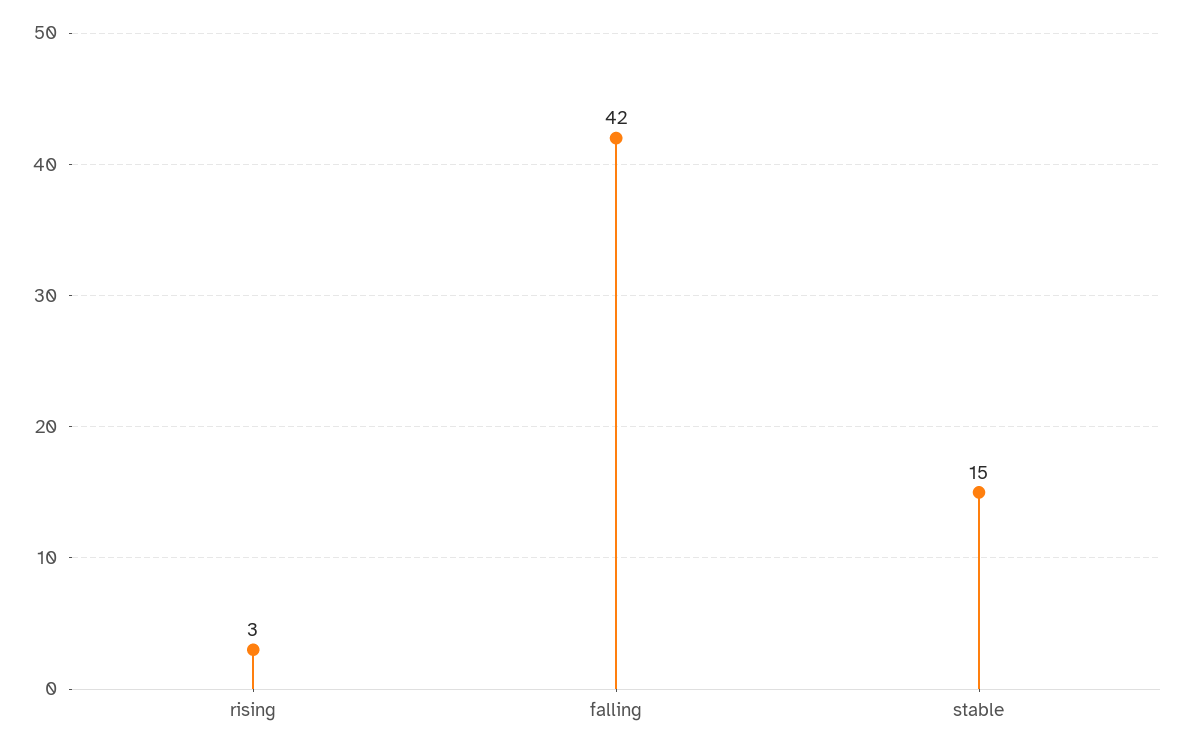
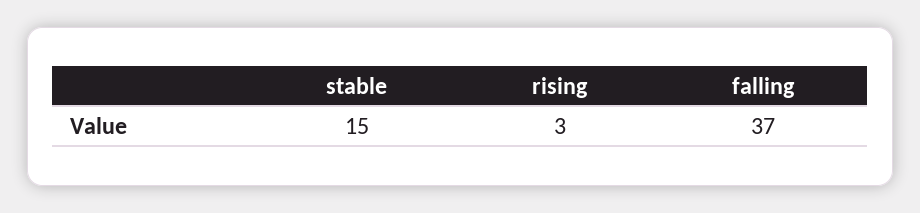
falling: 42 -> 37

